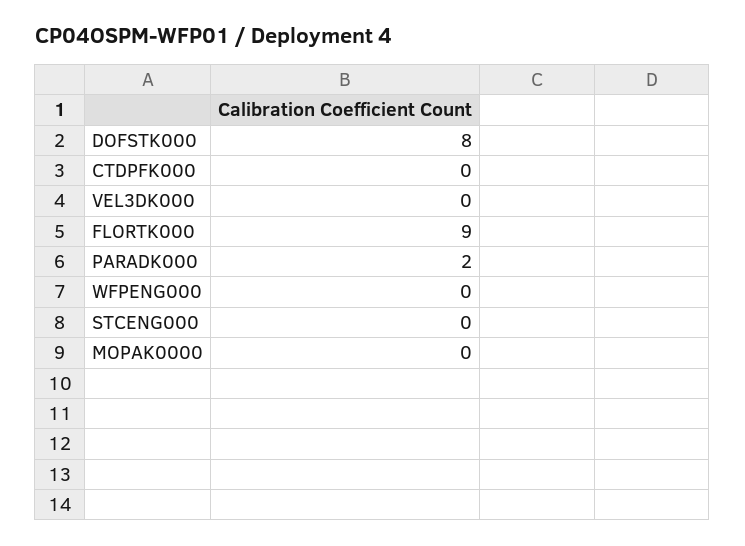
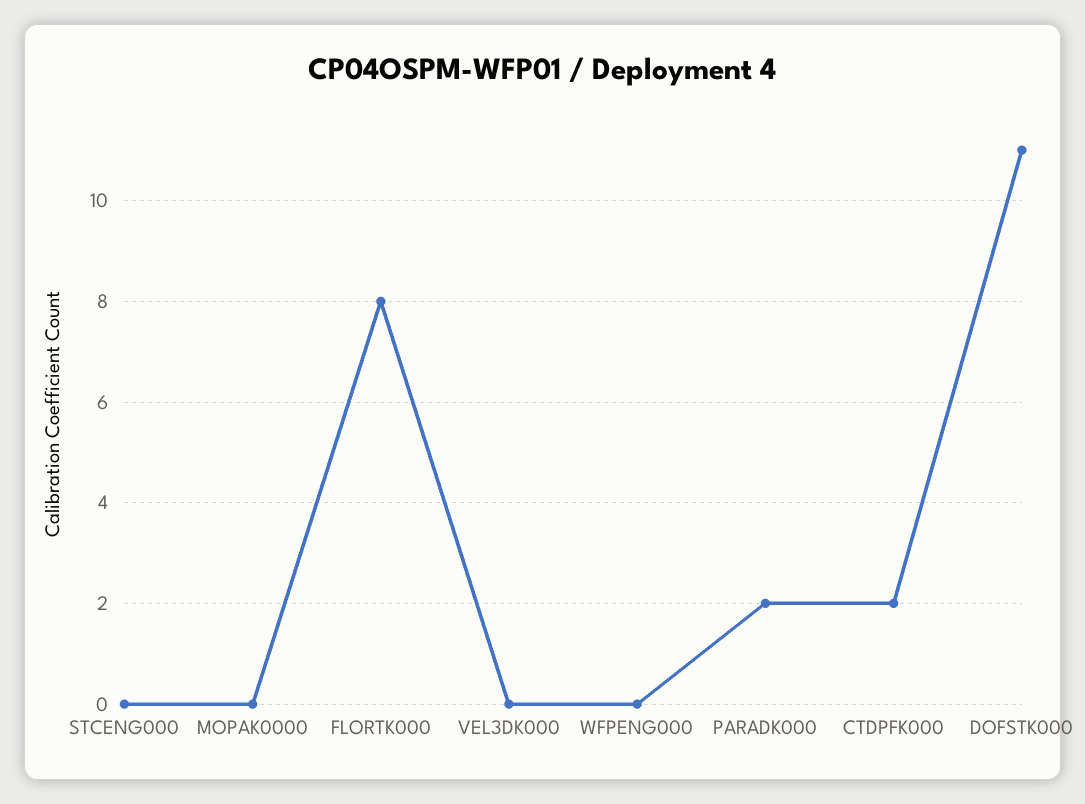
DOFSTK000: 8 -> 11
CTDPFK000: 0 -> 2
FLORTK000: 9 -> 8

